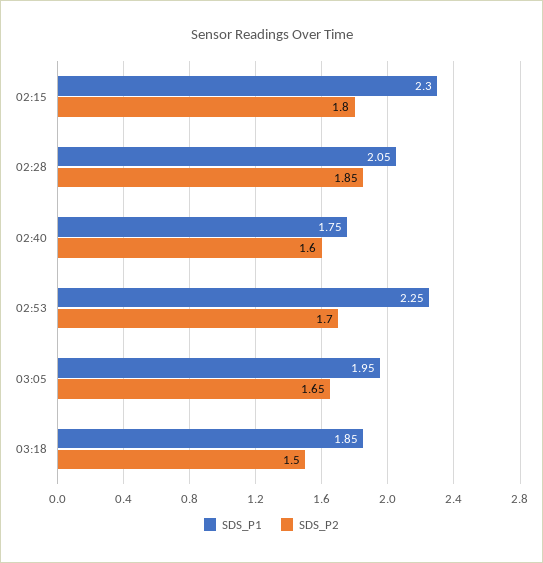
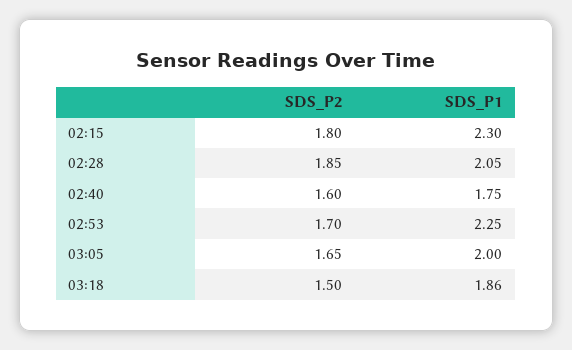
SDS_P1, 03:05: 1.95 -> 2
SDS_P1, 03:18: 1.85 -> 1.86

